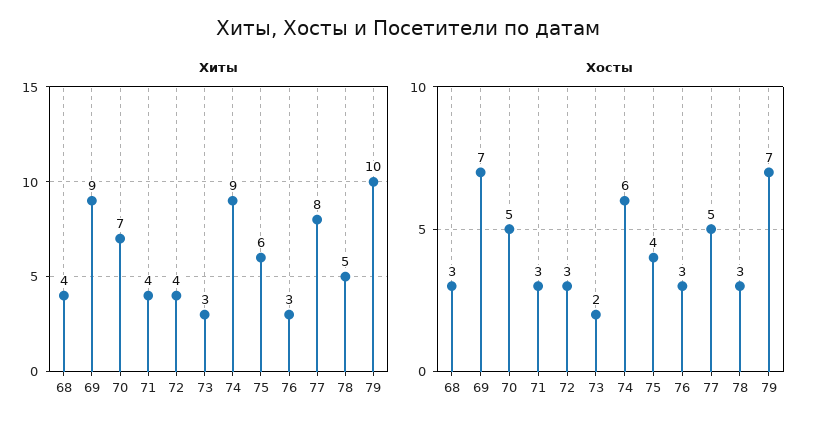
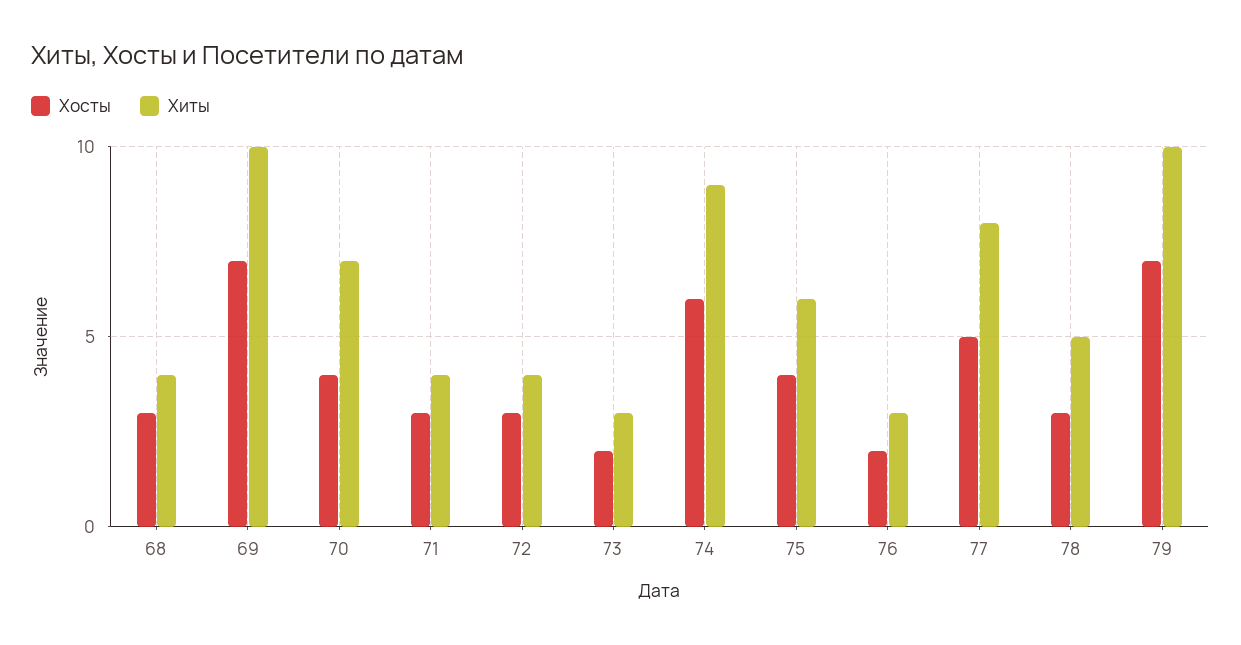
Хиты, 69: 9 -> 10
Хосты, 70: 5 -> 4
Хосты, 76: 3 -> 2

